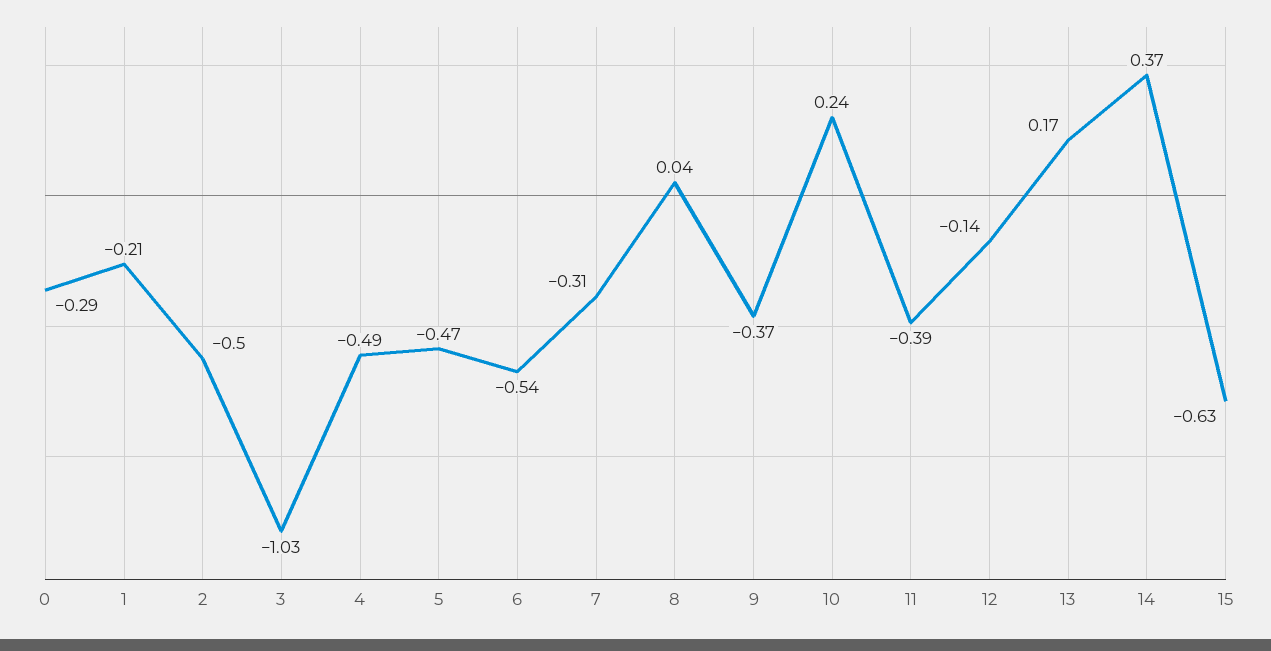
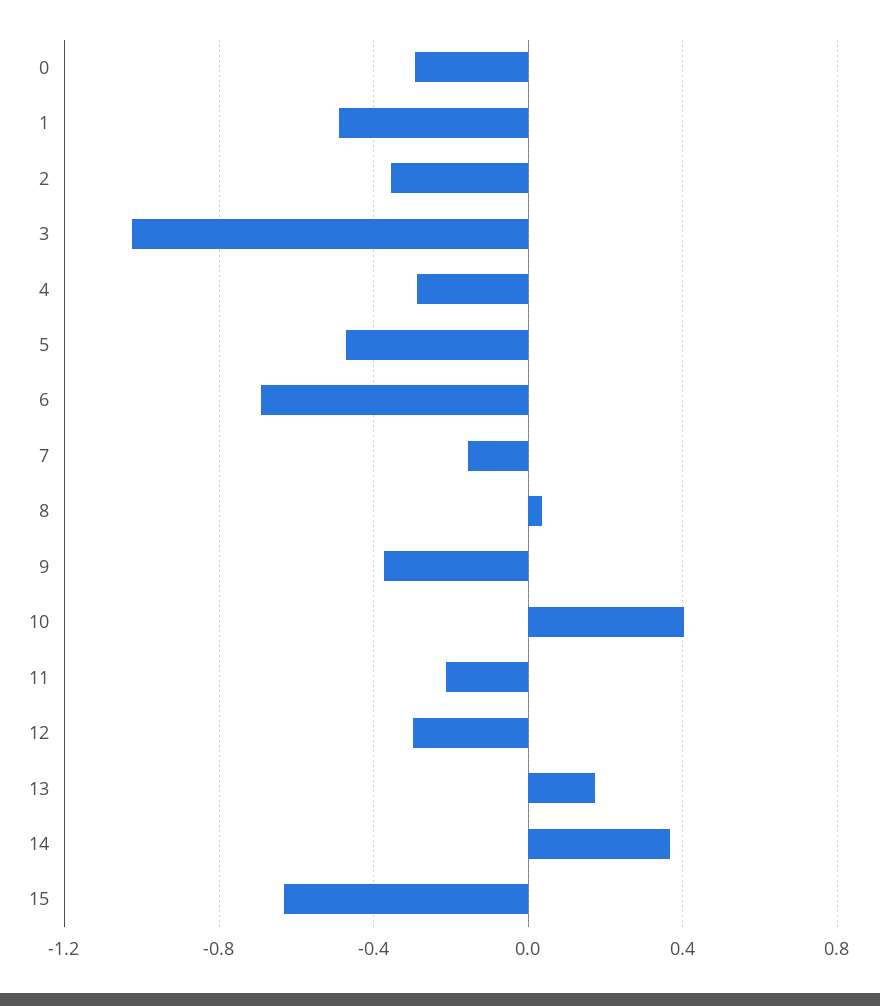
1: -0.21 -> -0.5
2: -0.5 -> -0.35
4: -0.49 -> -0.3
6: -0.54 -> -0.7
7: -0.31 -> -0.15
10: 0.24 -> 0.4
11: -0.39 -> -0.2
12: -0.14 -> -0.3

